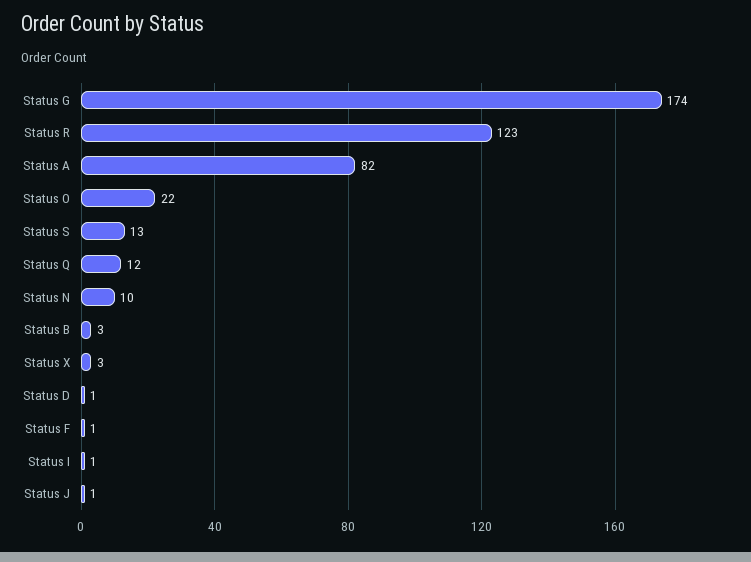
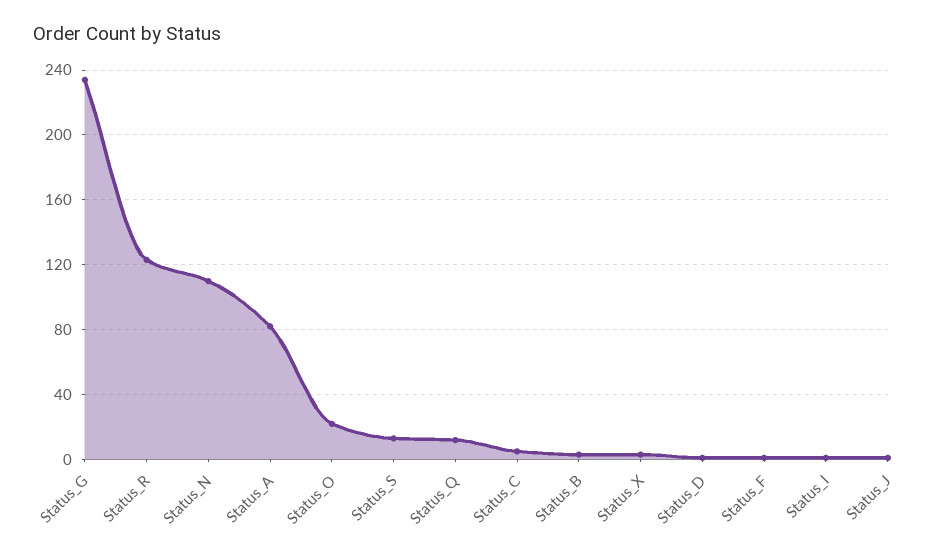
Status G: 174 -> 235
Status N: 10 -> 110
Status_C: none -> 5

